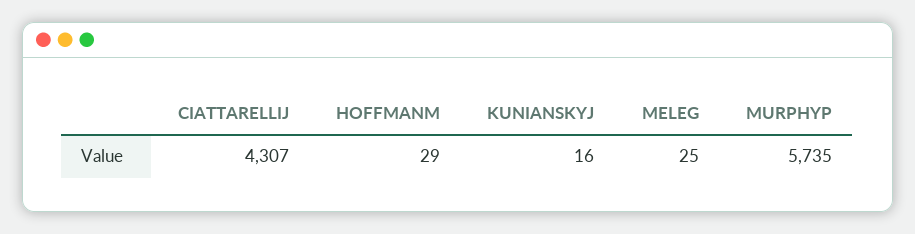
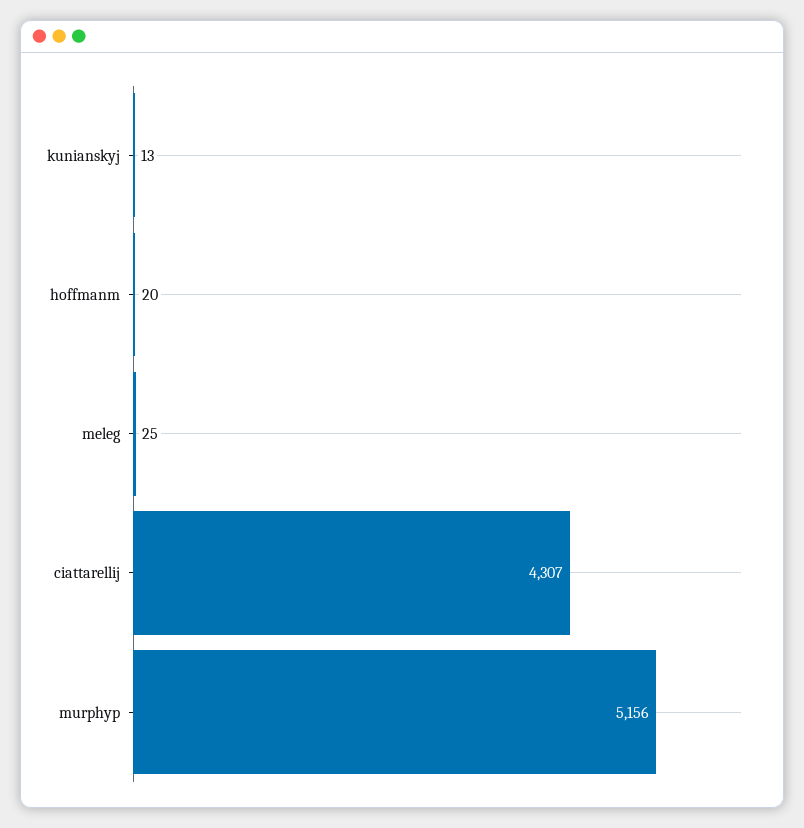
HOFFMANM: 29 -> 20
KUNIANSKYJ: 16 -> 13
MURPHYP: 5735 -> 5156

